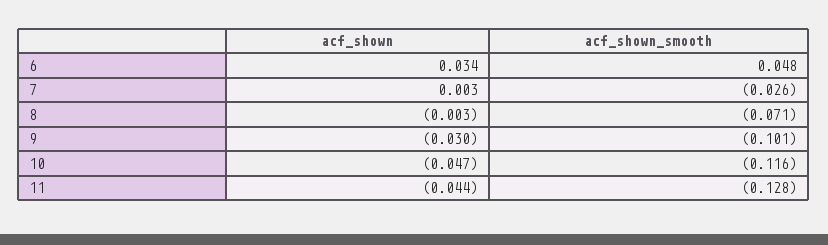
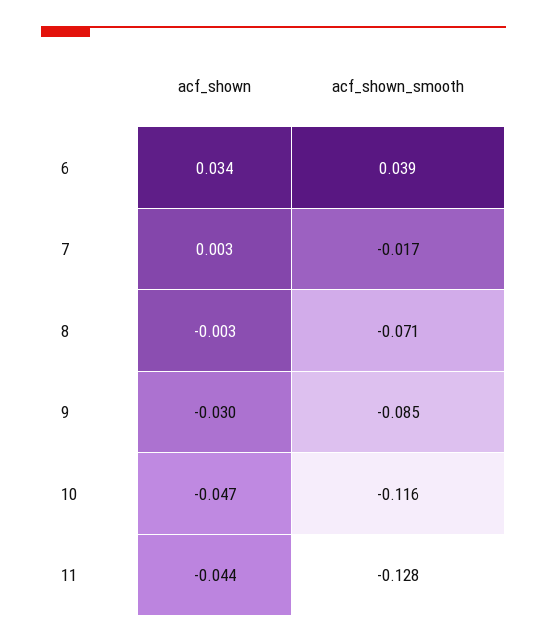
acf_shown_smooth, 6: 0.048 -> 0.039
acf_shown_smooth, 7: -0.026 -> -0.017
acf_shown_smooth, 9: -0.101 -> -0.085

